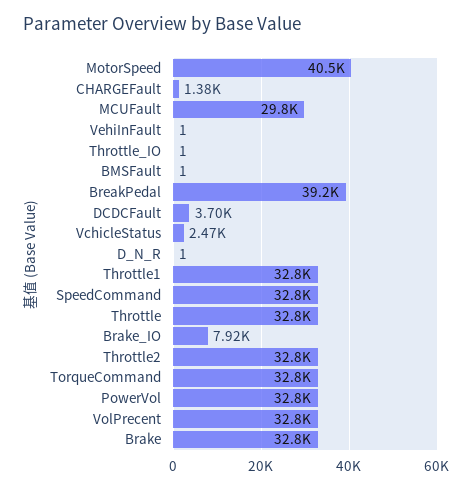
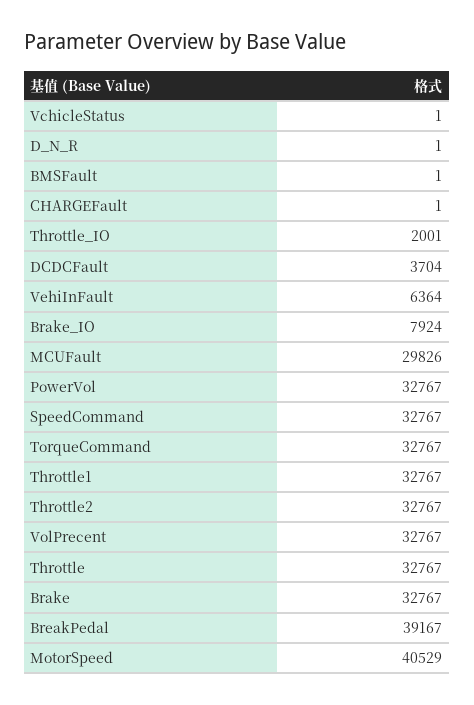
CHARGEFault: 1380 -> 1
VehiInFault: 1 -> 6364
Throttle_IO: 1 -> 2001
VchicleStatus: 2470 -> 1

